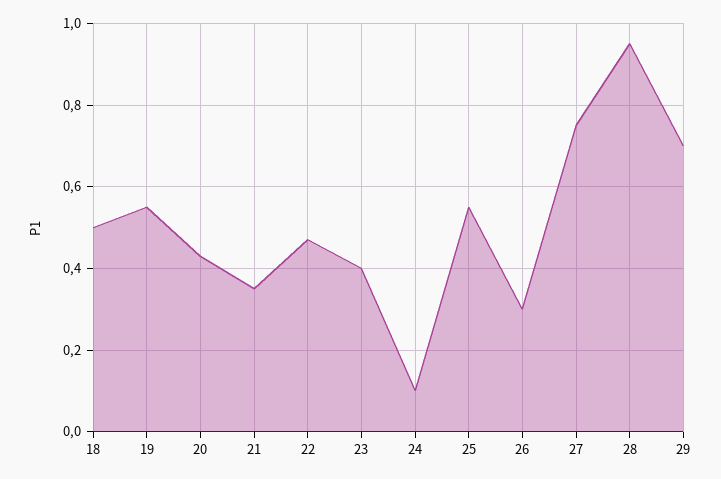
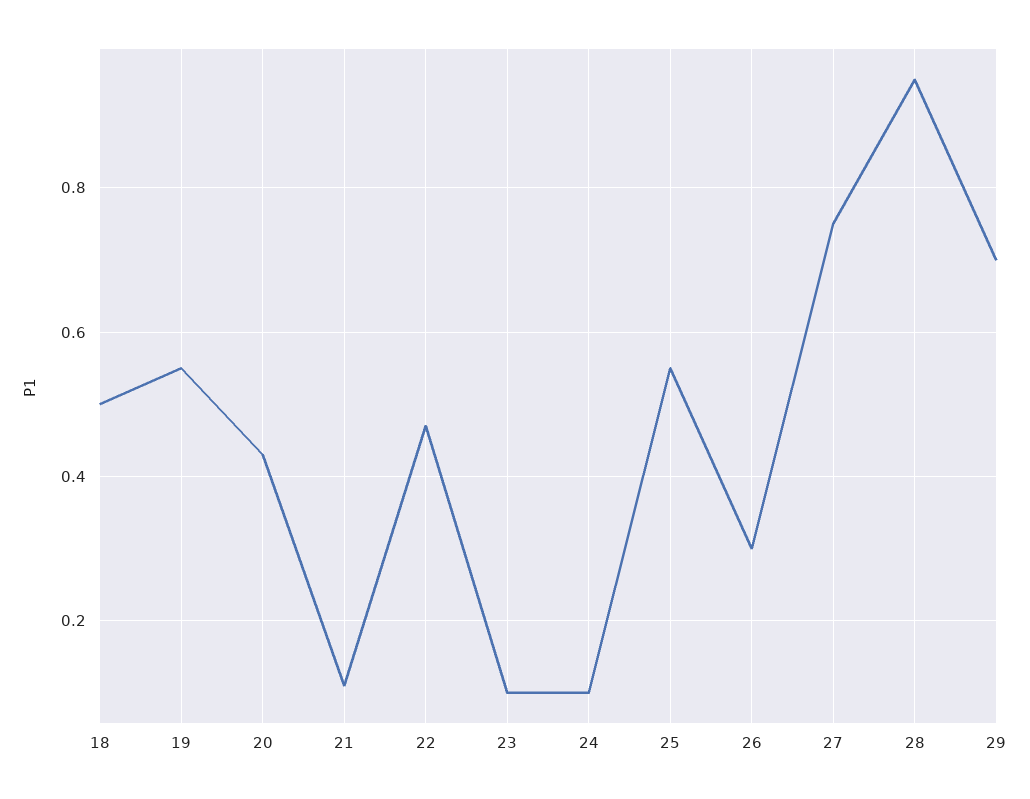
21: 0.35 -> 0.1
23: 0.4 -> 0.1

